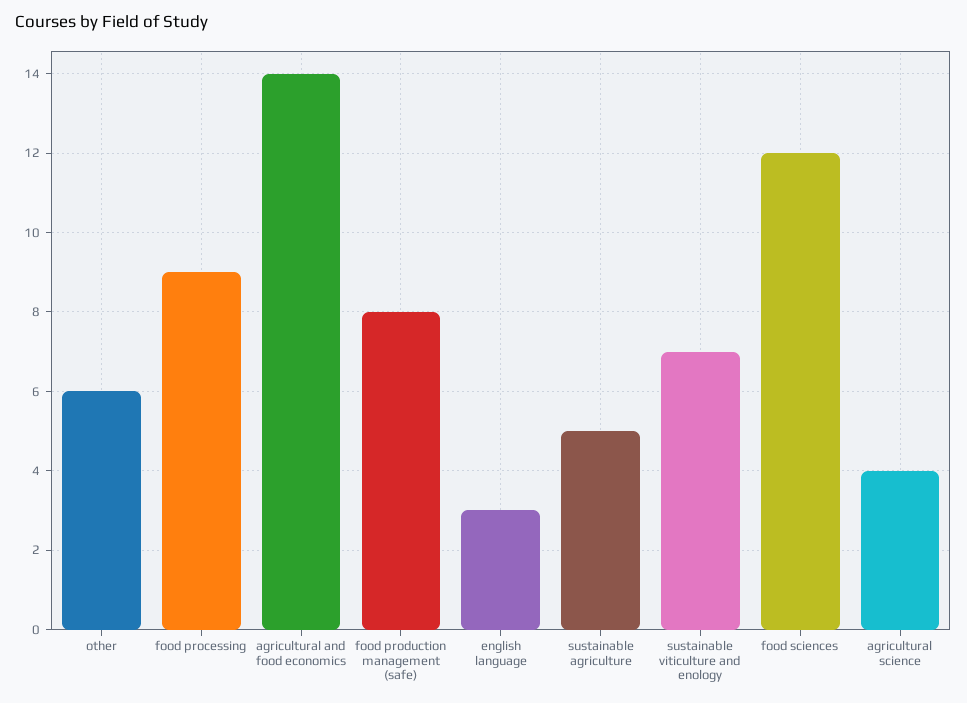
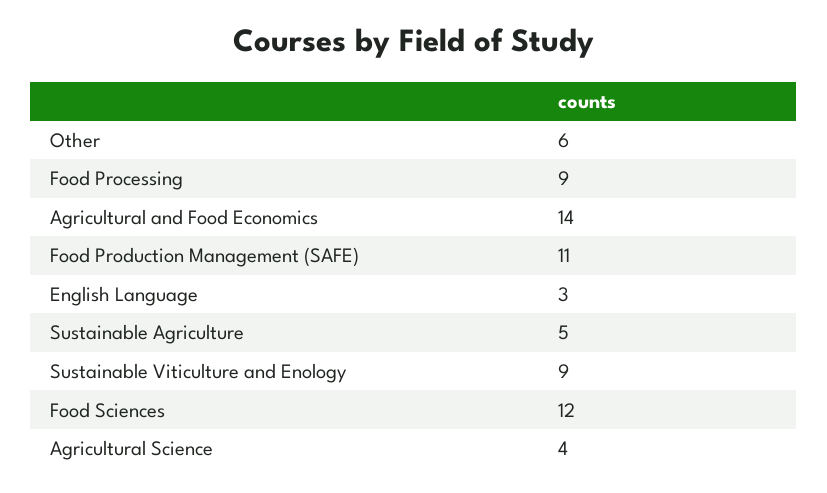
food production management (safe): 8 -> 11
sustainable viticulture and enology: 7 -> 9

